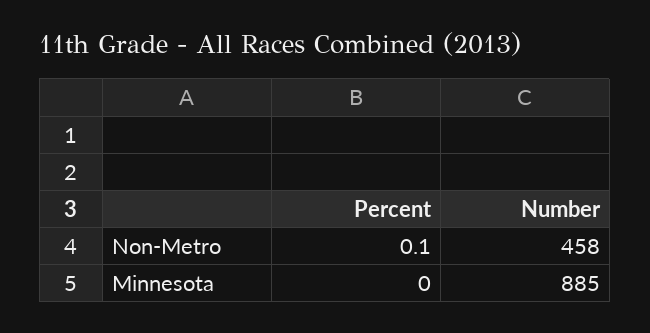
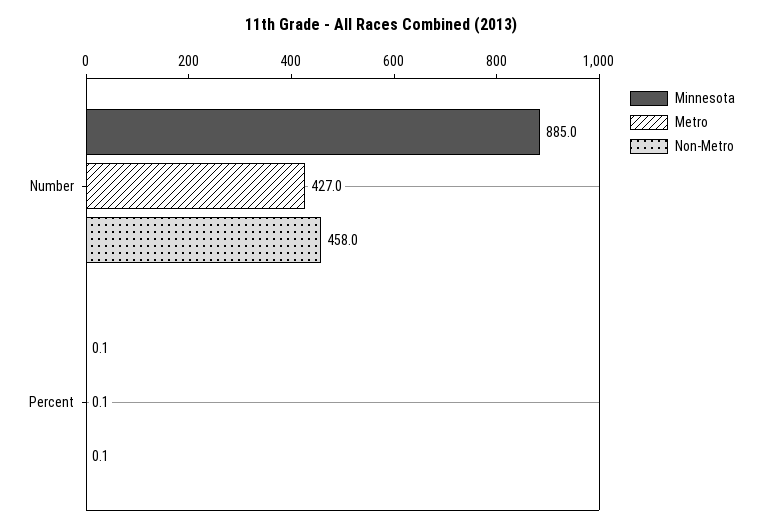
Minnesota, Percent: 0 -> 0.1
Metro, Number: none -> 427
Metro, Percent: none -> 0.1

